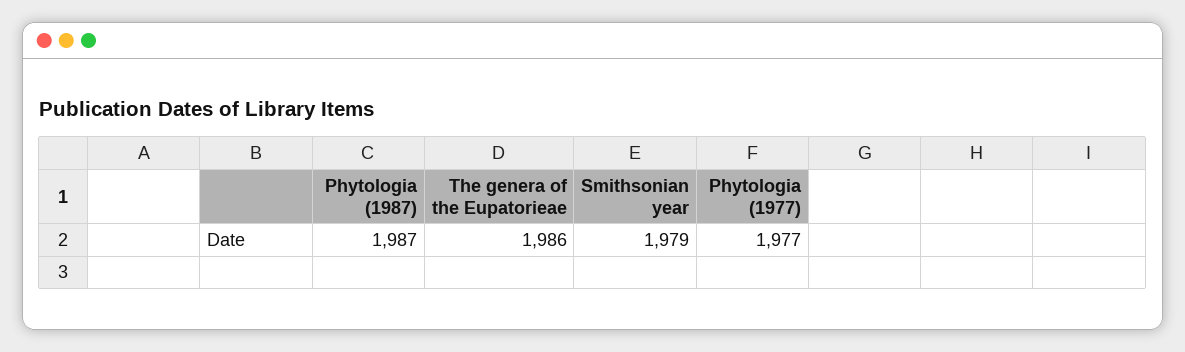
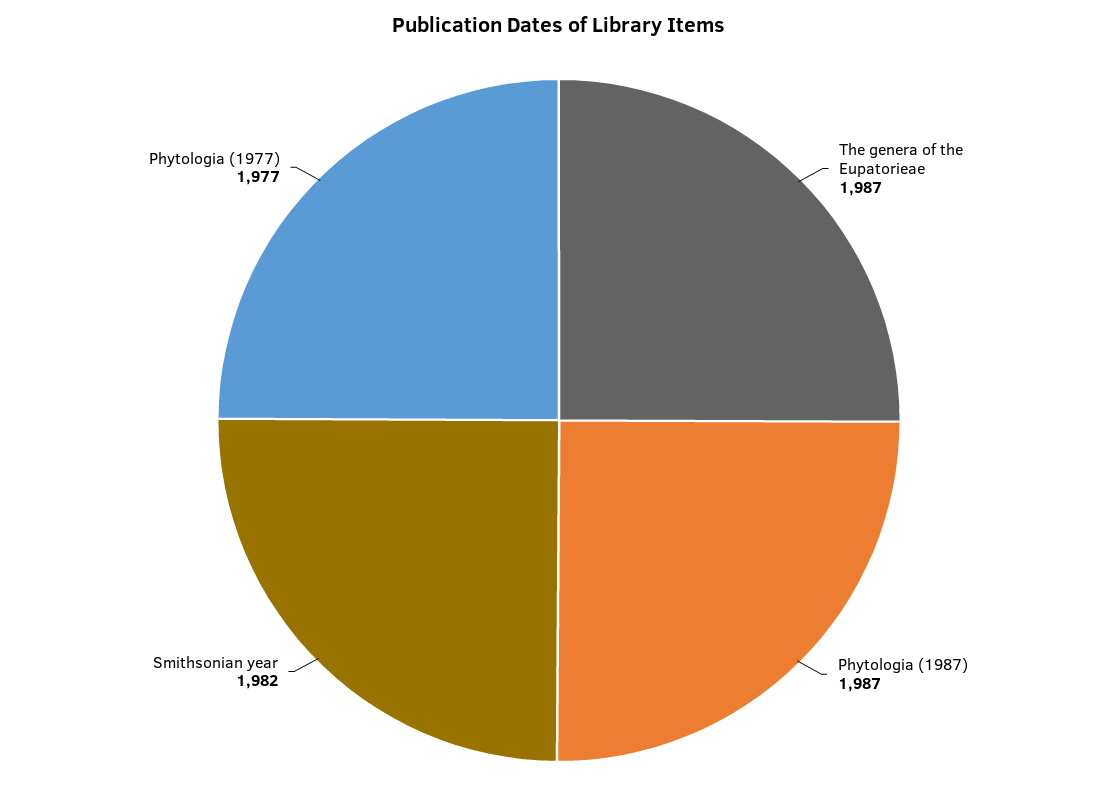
The genera of the Eupatorieae: 1986 -> 1987
Smithsonian year: 1979 -> 1982

